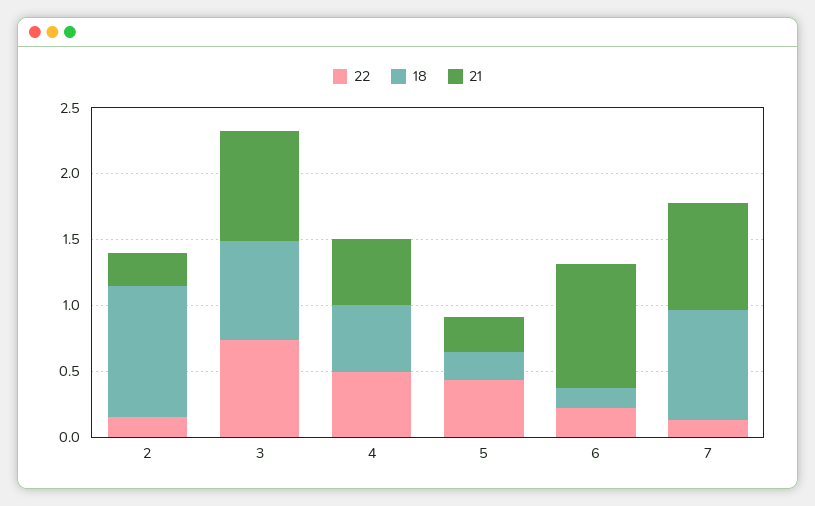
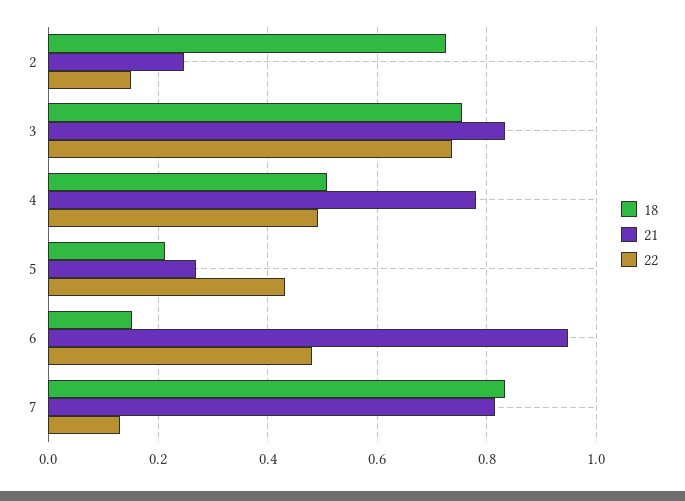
18, 2: 1 -> 0.72
21, 4: 0.5 -> 0.78
22, 6: 0.2 -> 0.48

